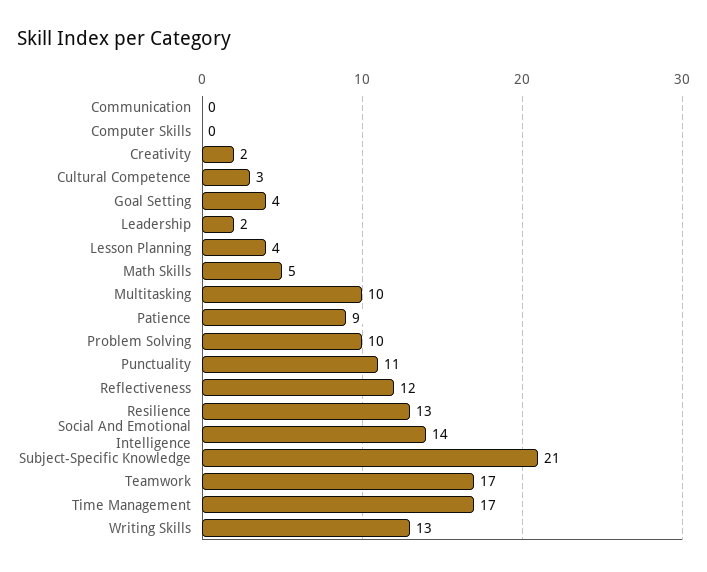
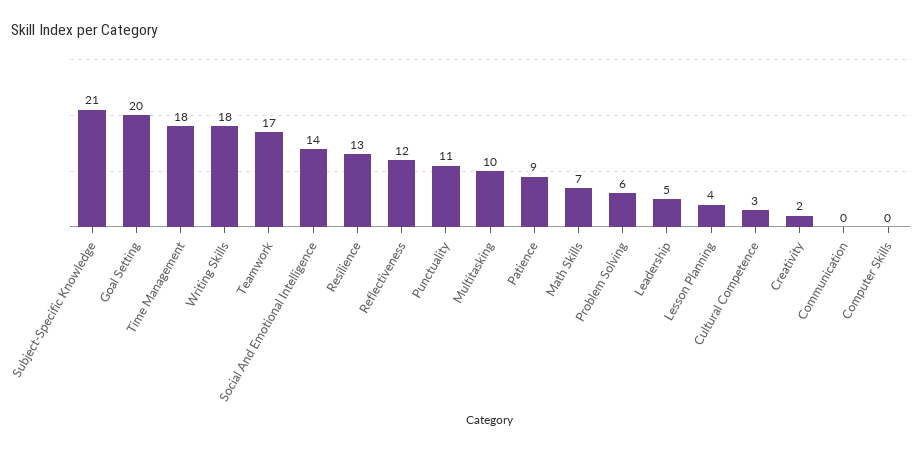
Goal Setting: 4 -> 20
Leadership: 2 -> 5
Math Skills: 5 -> 7
Problem Solving: 10 -> 6
Time Management: 17 -> 18
Writing Skills: 13 -> 18

